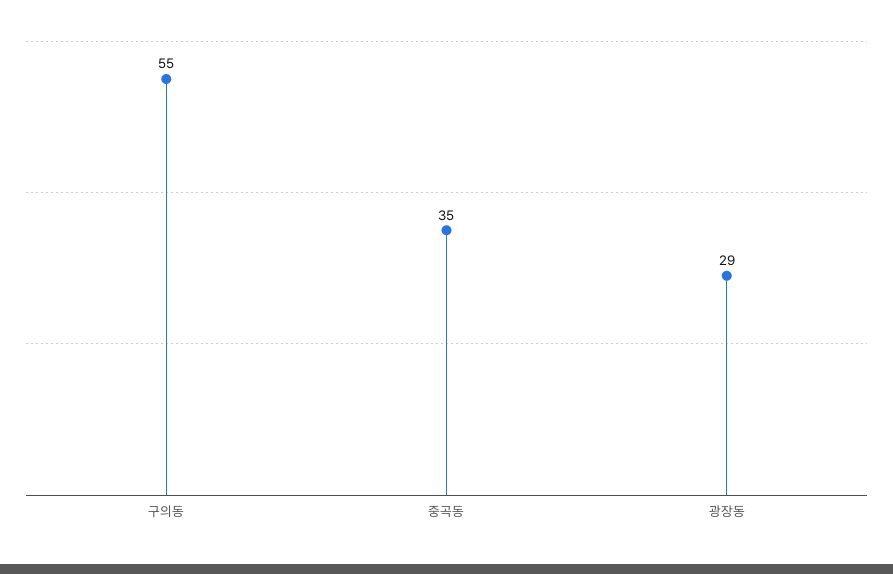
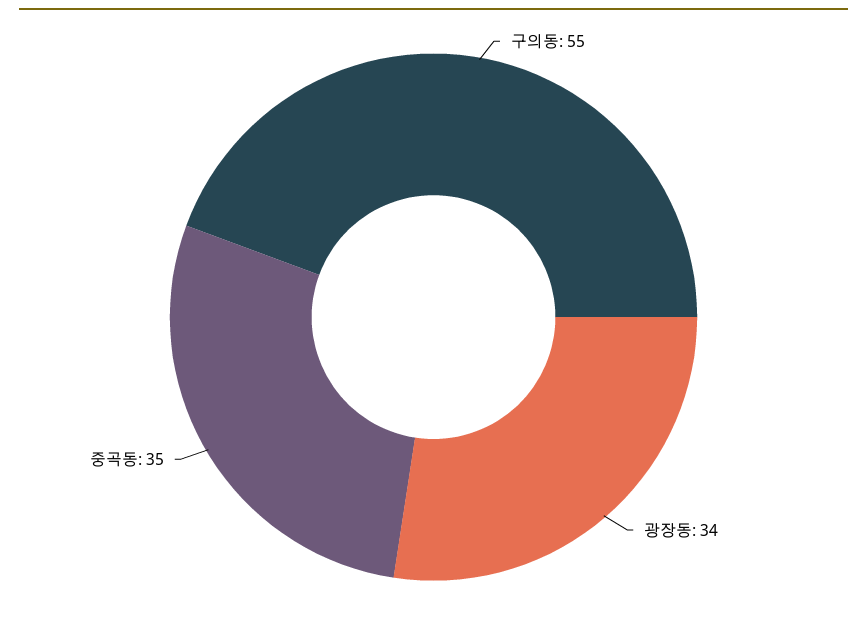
광장동: 29 -> 34

